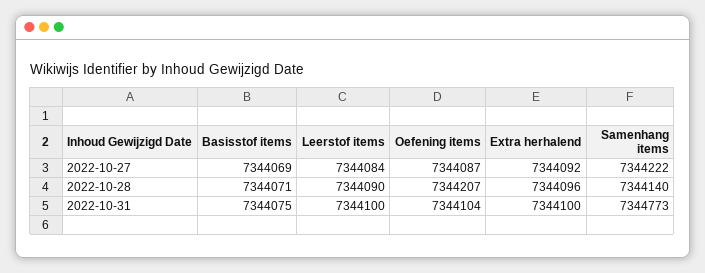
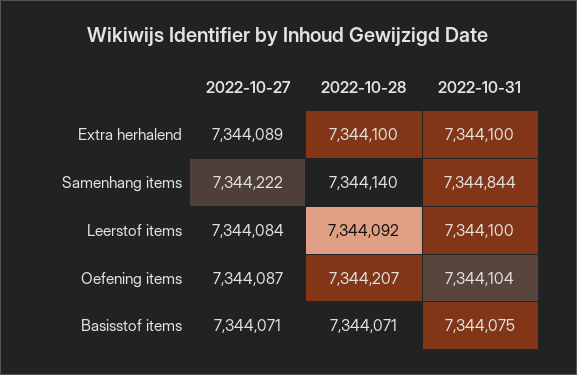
Basisstof items, 2022-10-27: 7344069 -> 7344071
Extra herhalend, 2022-10-27: 7344092 -> 7344089
Leerstof items, 2022-10-28: 7344090 -> 7344092
Extra herhalend, 2022-10-28: 7344096 -> 7344100
Samenhang items, 2022-10-31: 7344773 -> 7344844

